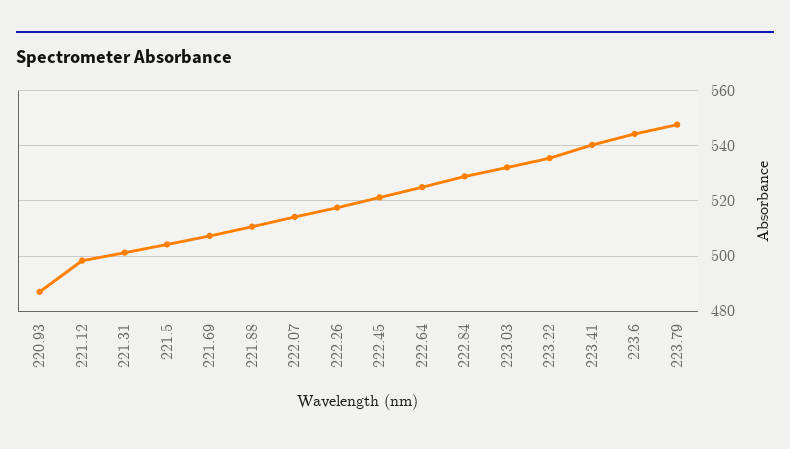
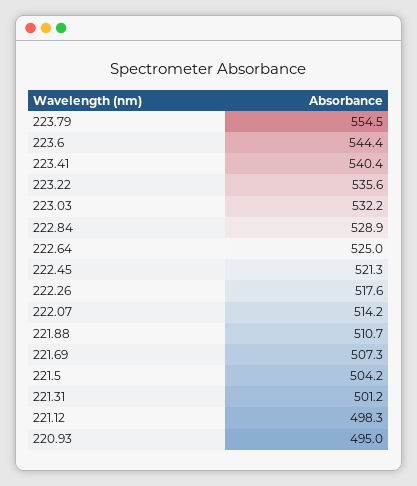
220.93: 487.5 -> 495
223.79: 547.5 -> 554.5

